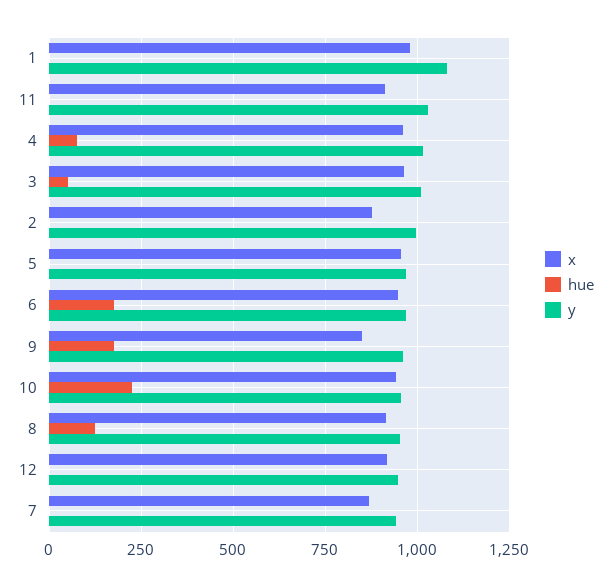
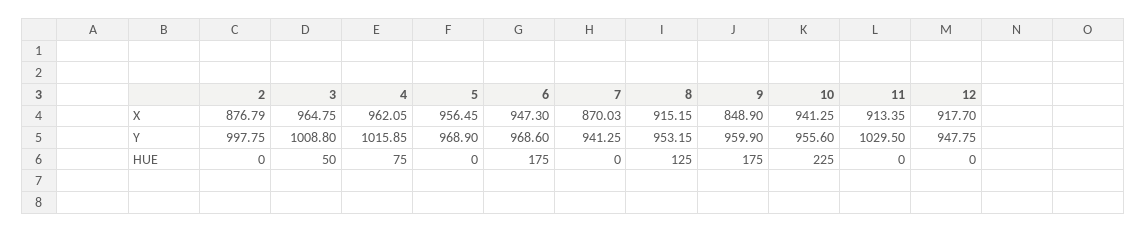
x, 1: 975 -> none
hue, 1: 0 -> none
y, 1: 1075 -> none

